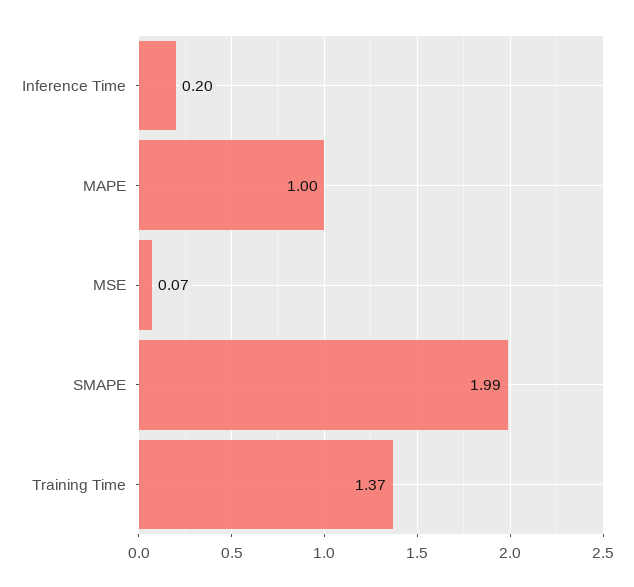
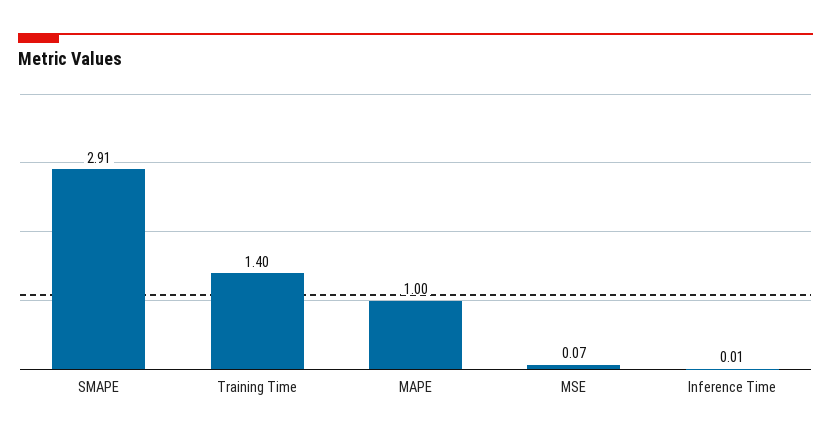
Inference Time: 0.2 -> 0.01
SMAPE: 1.99 -> 2.91
Training Time: 1.37 -> 1.4

